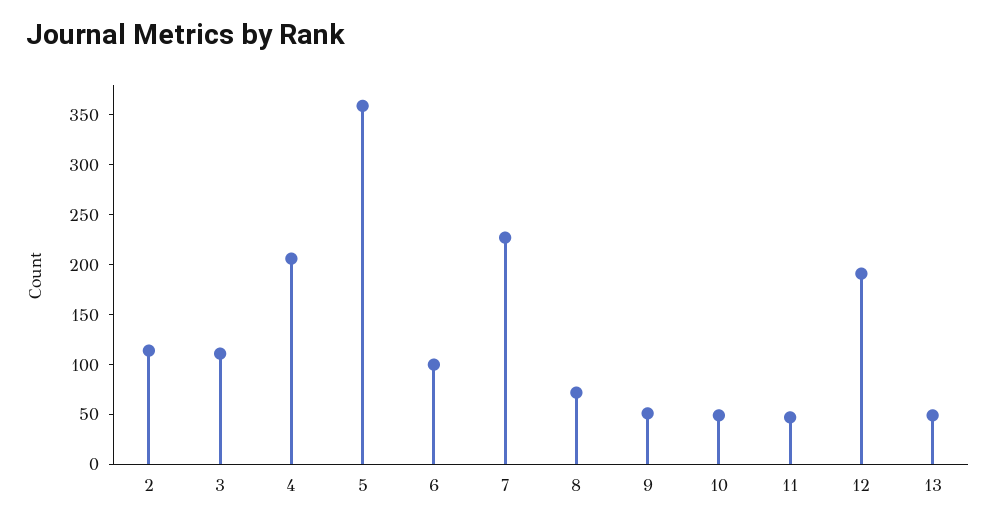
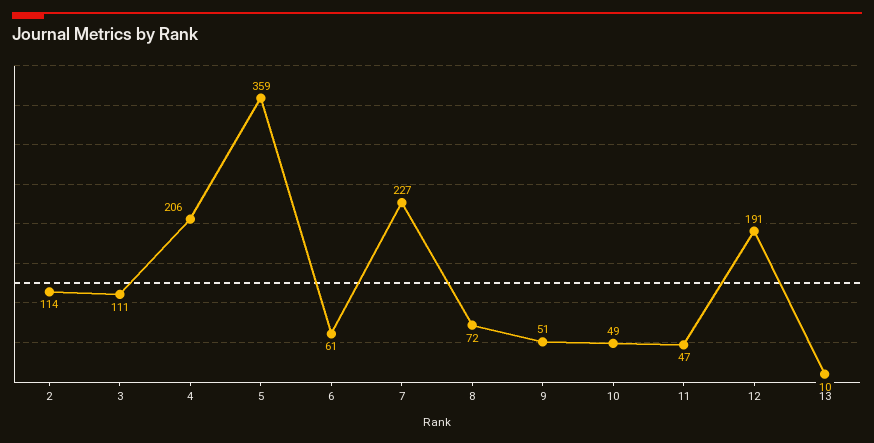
6: 100 -> 61
13: 50 -> 10

